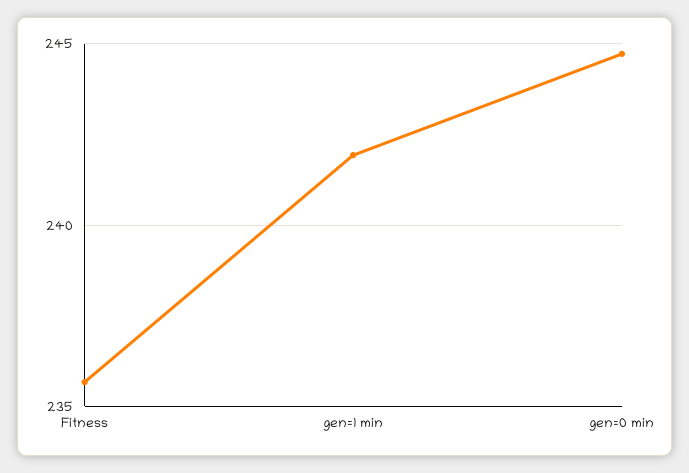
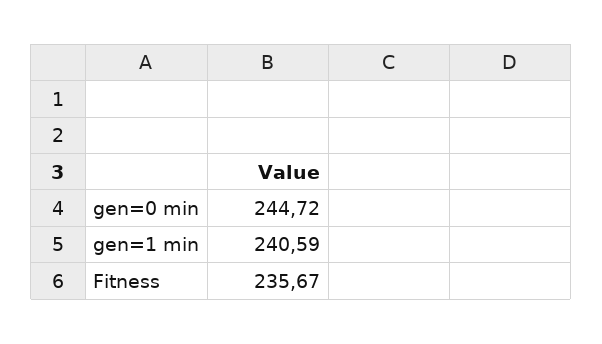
gen=1 min: 242 -> 240.59

